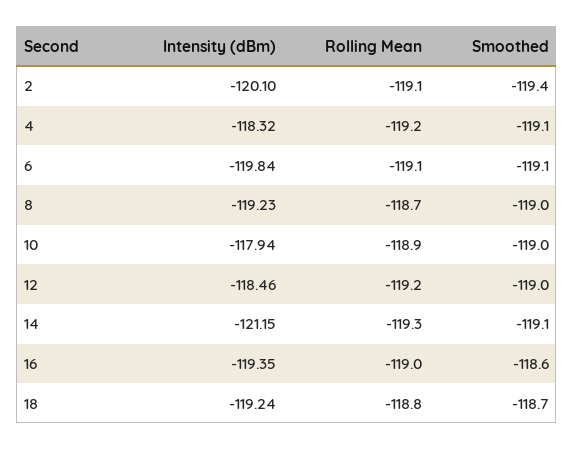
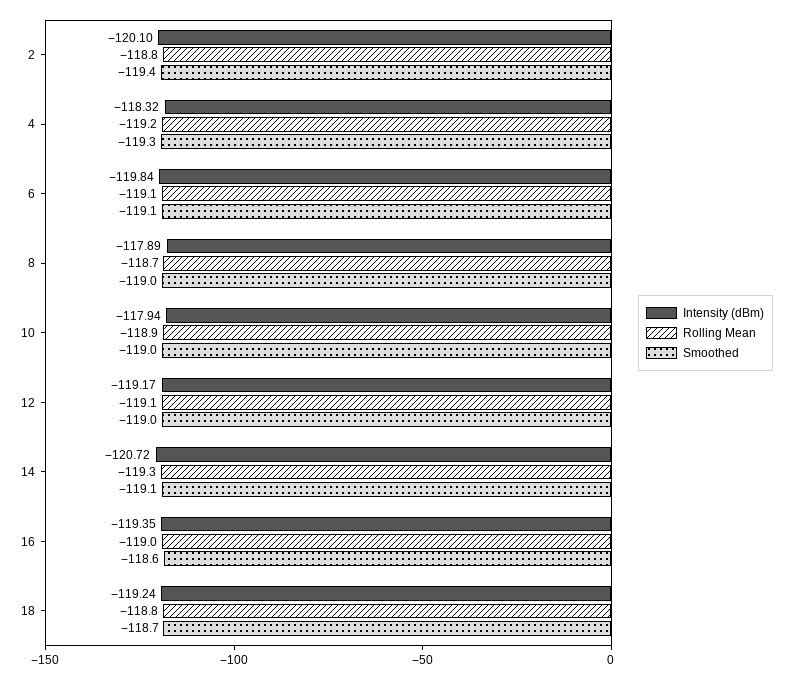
Rolling Mean, 2: -119.1 -> -118.8
Smoothed, 4: -119.1 -> -119.3
Intensity (dBm), 8: -119.23 -> -117.89
Intensity (dBm), 12: -118.46 -> -119.17
Rolling Mean, 12: -119.2 -> -119.1
Intensity (dBm), 14: -121.15 -> -120.72

